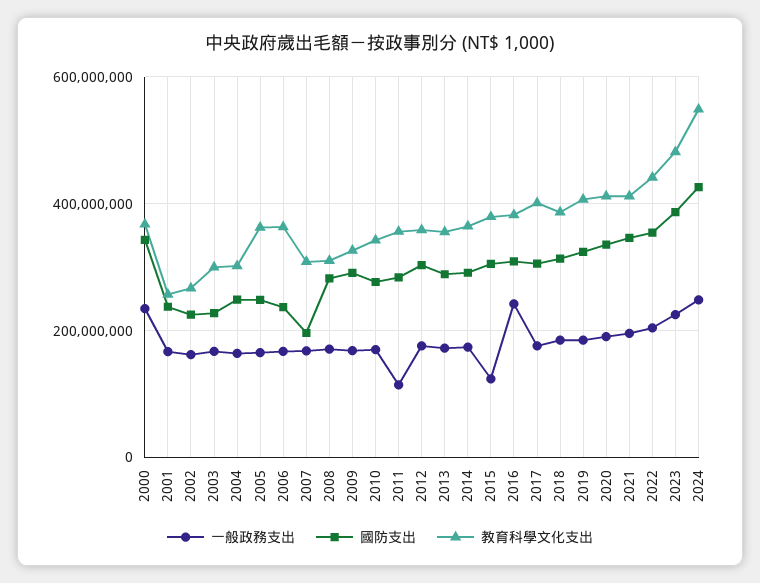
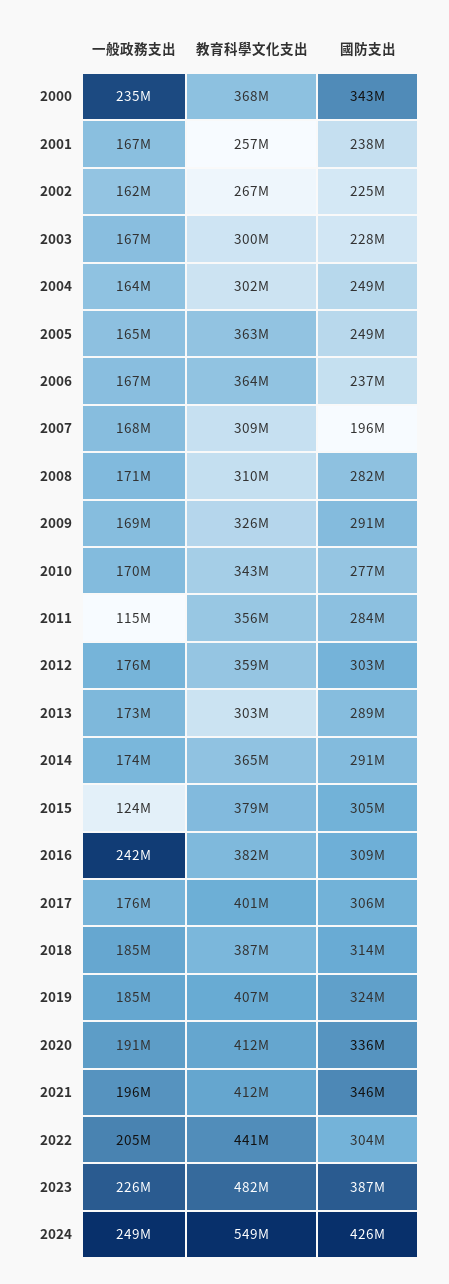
教育科學文化支出, 2013: 360000000 -> 303000000
國防支出, 2022: 360000000 -> 304000000

